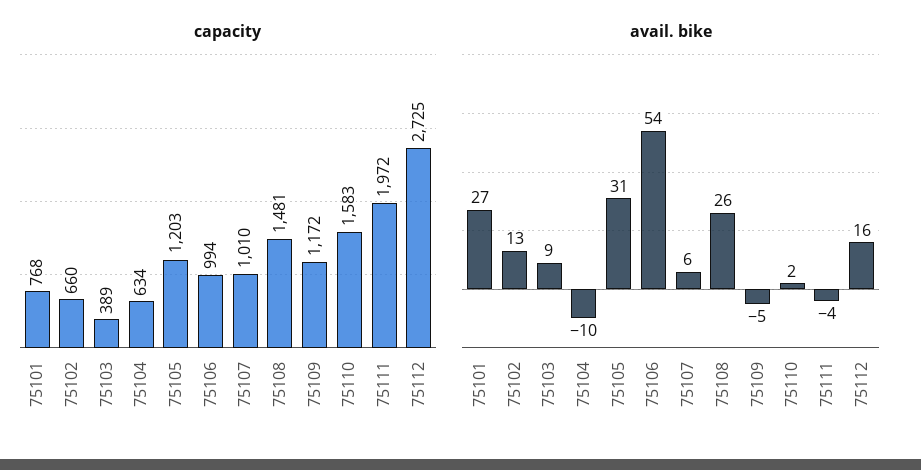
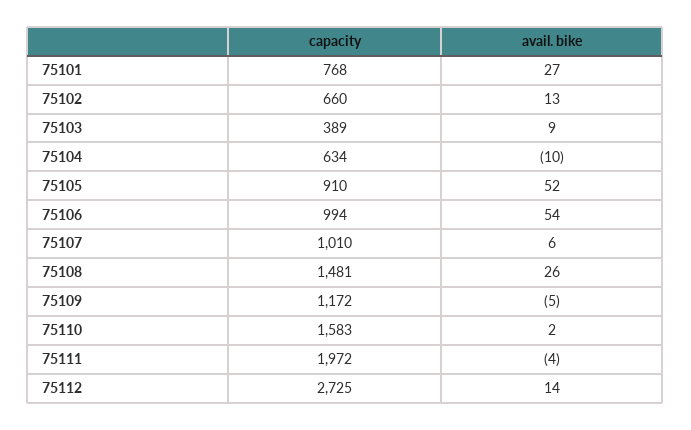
capacity, 75105: 1203 -> 910
avail. bike, 75105: 31 -> 52
avail. bike, 75112: 16 -> 14

